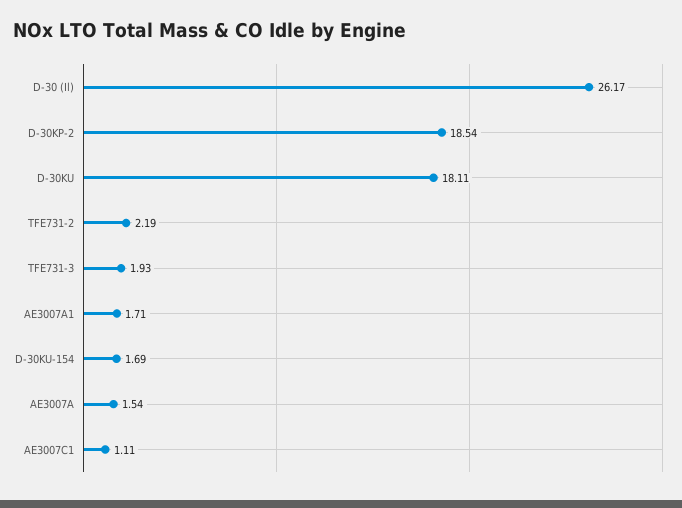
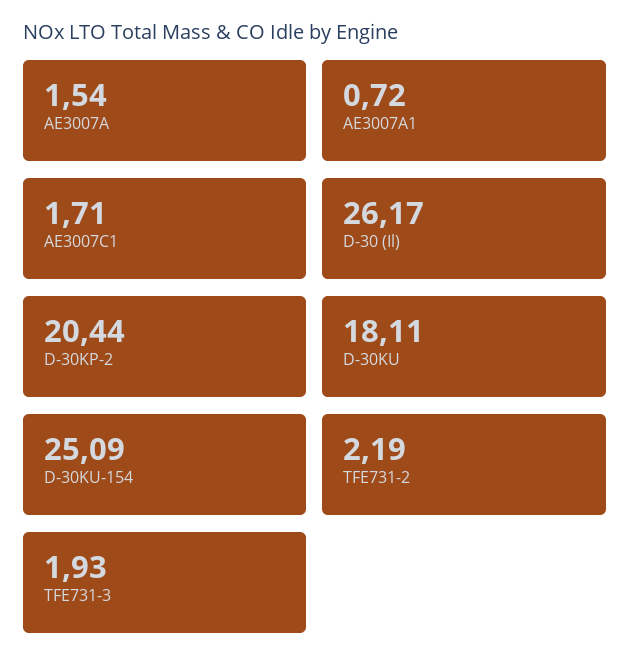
D-30KP-2: 18.54 -> 20.44
AE3007A1: 1.71 -> 0.72
D-30KU-154: 1.69 -> 25.09
AE3007C1: 1.11 -> 1.71

